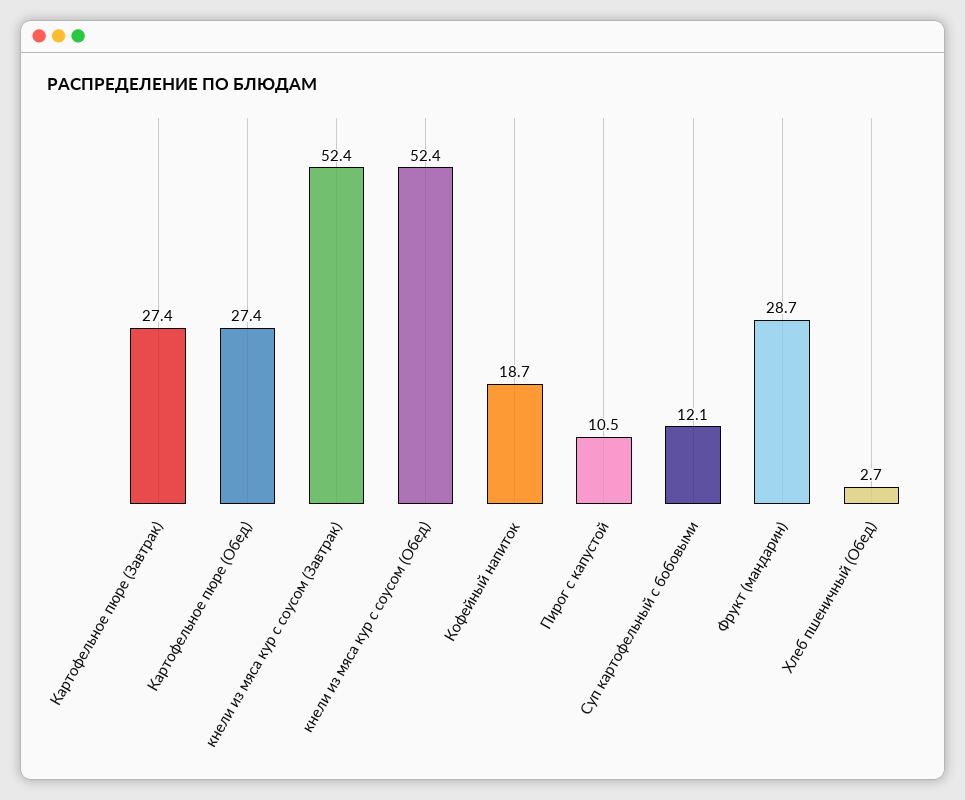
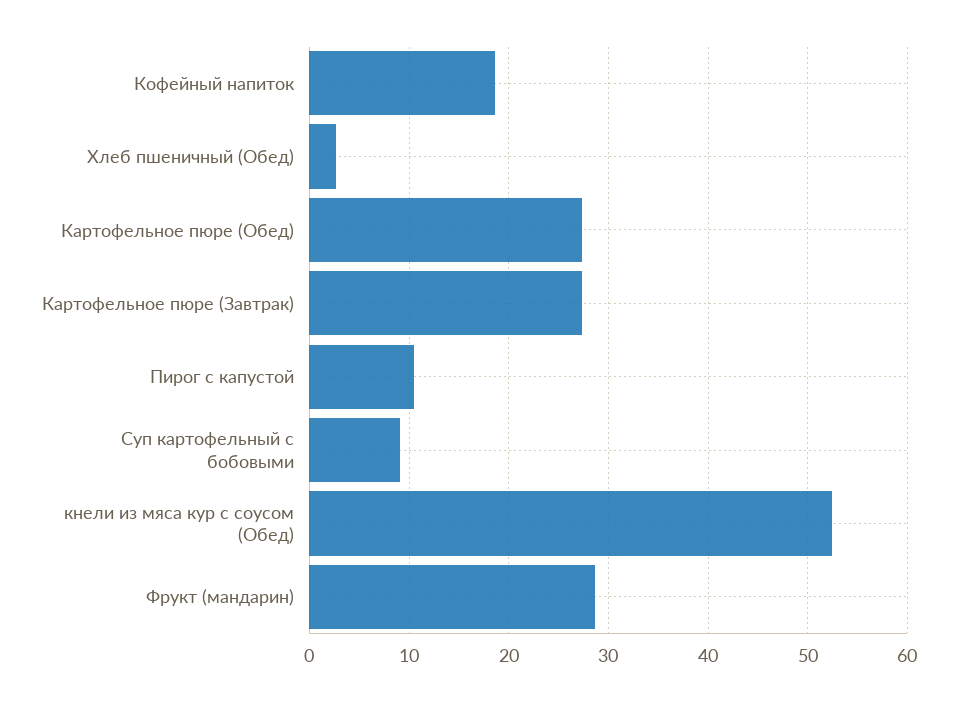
кнели из мяса кур с соусом (Завтрак): 52.4 -> none
Суп картофельный с бобовыми: 12.1 -> 9

